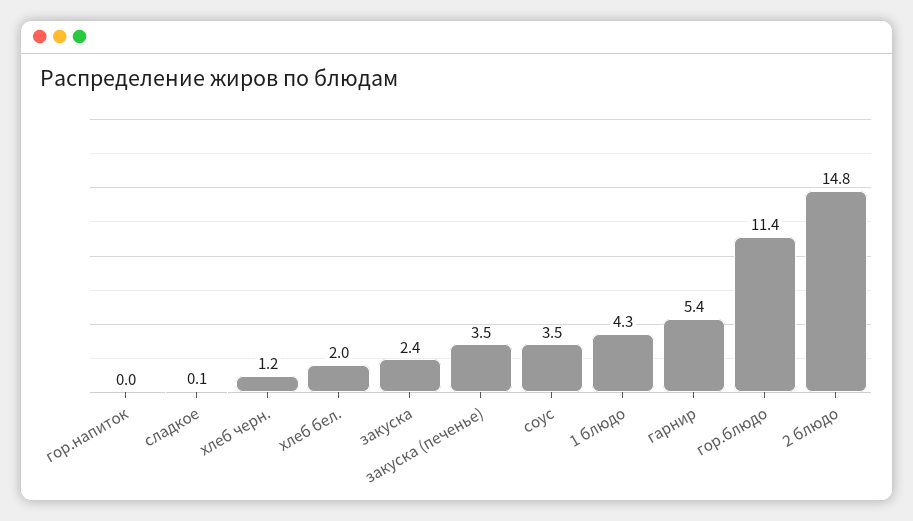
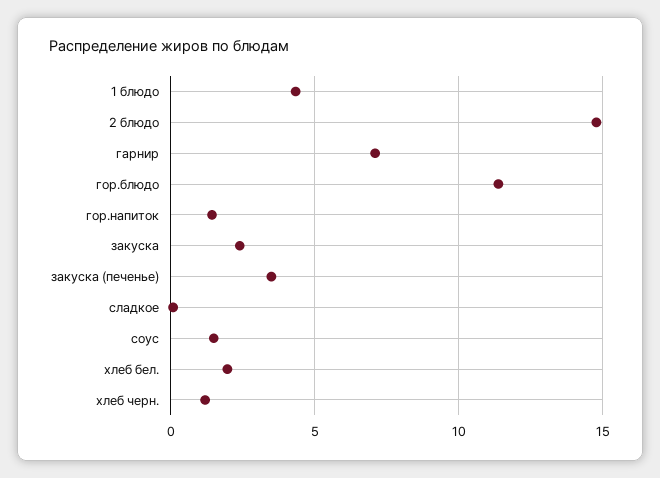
гор.напиток: 0 -> 1.5
соус: 3.5 -> 1.5
гарнир: 5.4 -> 7

